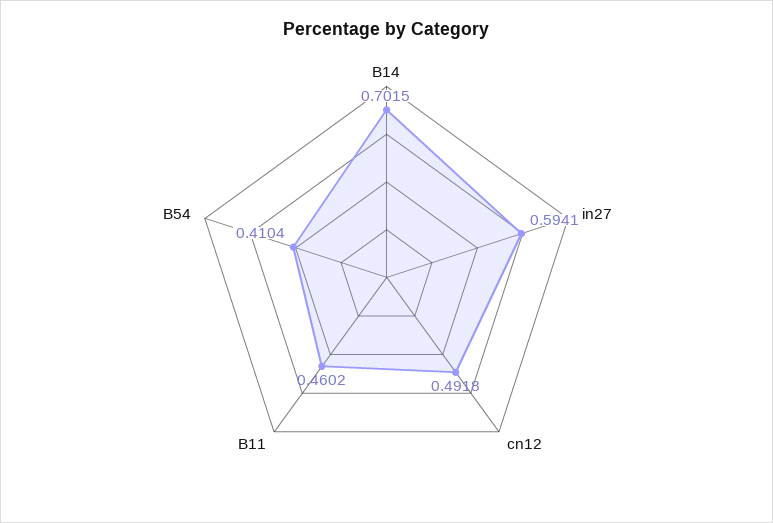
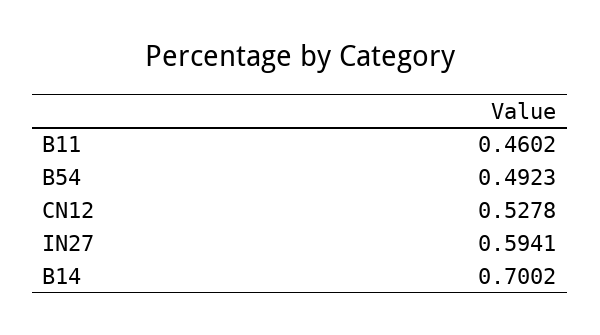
B14: 0.7015 -> 0.7002
cn12: 0.4918 -> 0.5278
B54: 0.4104 -> 0.4923

